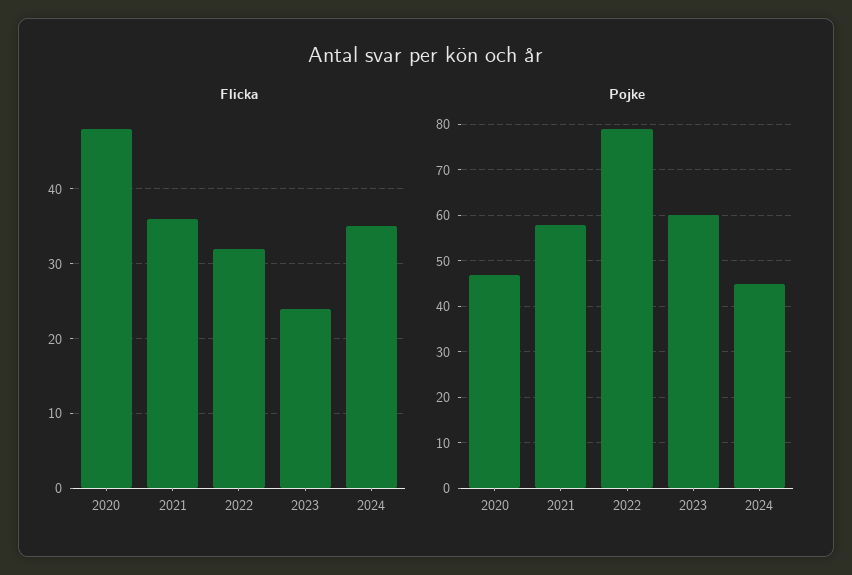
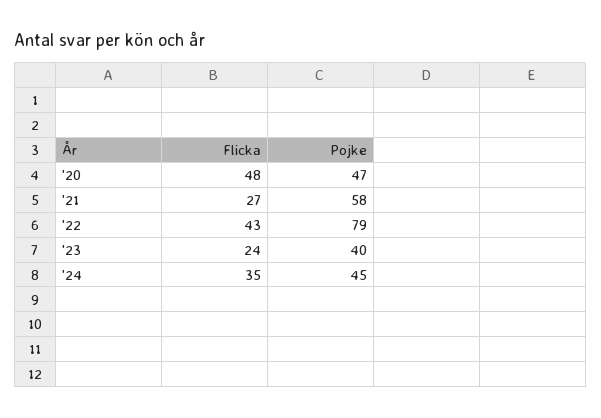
Flicka, 2021: 36 -> 27
Flicka, 2022: 32 -> 43
Pojke, 2023: 60 -> 40

